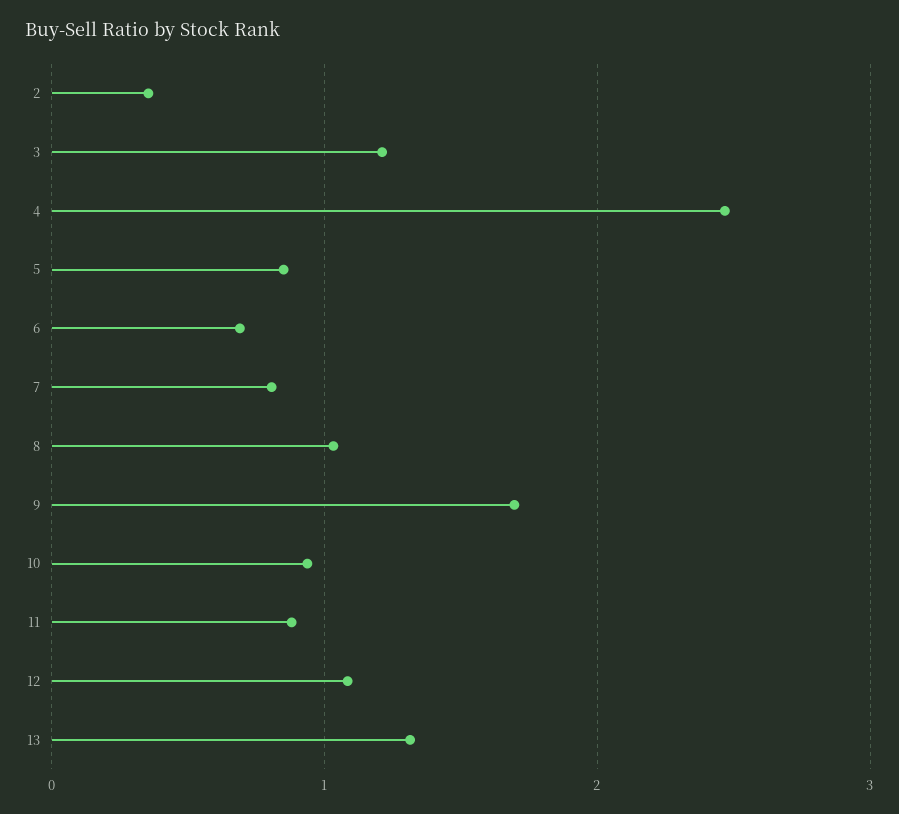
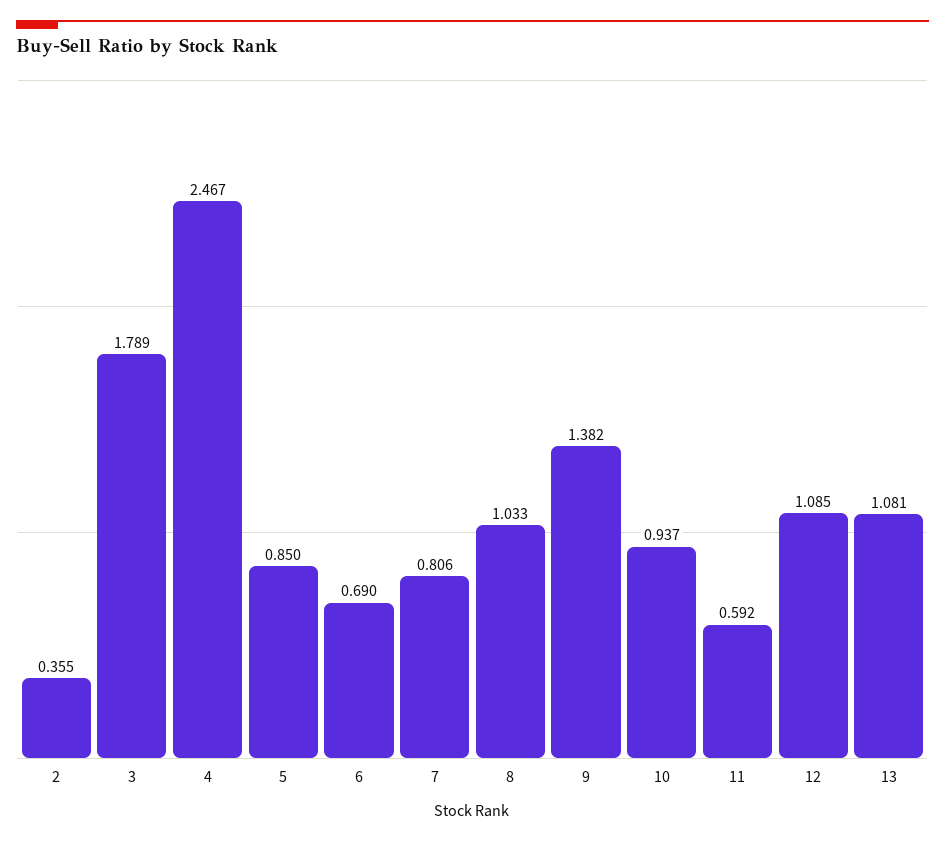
3: 1.2 -> 1.789
9: 1.7 -> 1.382
11: 0.9 -> 0.592
13: 1.3 -> 1.081

